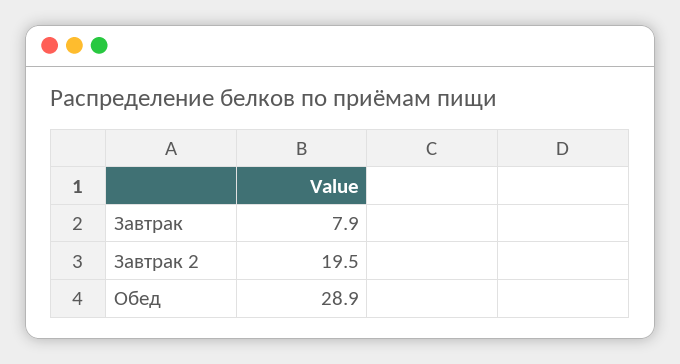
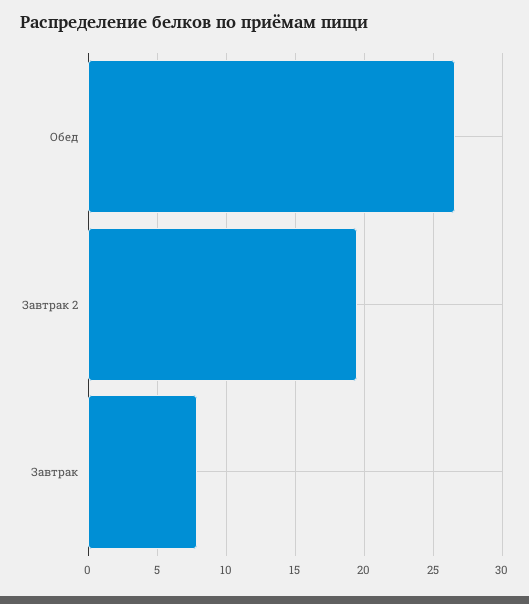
Обед: 28.9 -> 26.5

